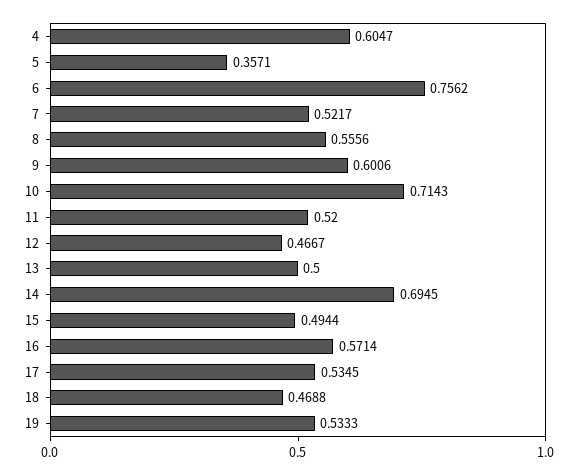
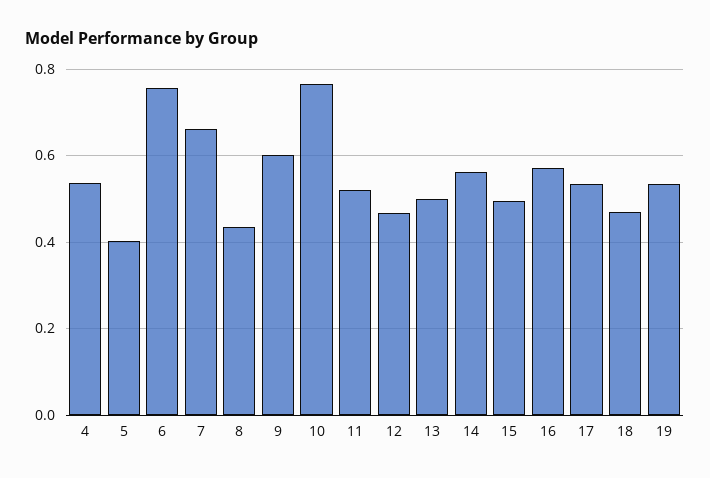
4: 0.6047 -> 0.54
5: 0.3571 -> 0.4
7: 0.5217 -> 0.66
8: 0.5556 -> 0.44
10: 0.7143 -> 0.76
14: 0.6945 -> 0.56

